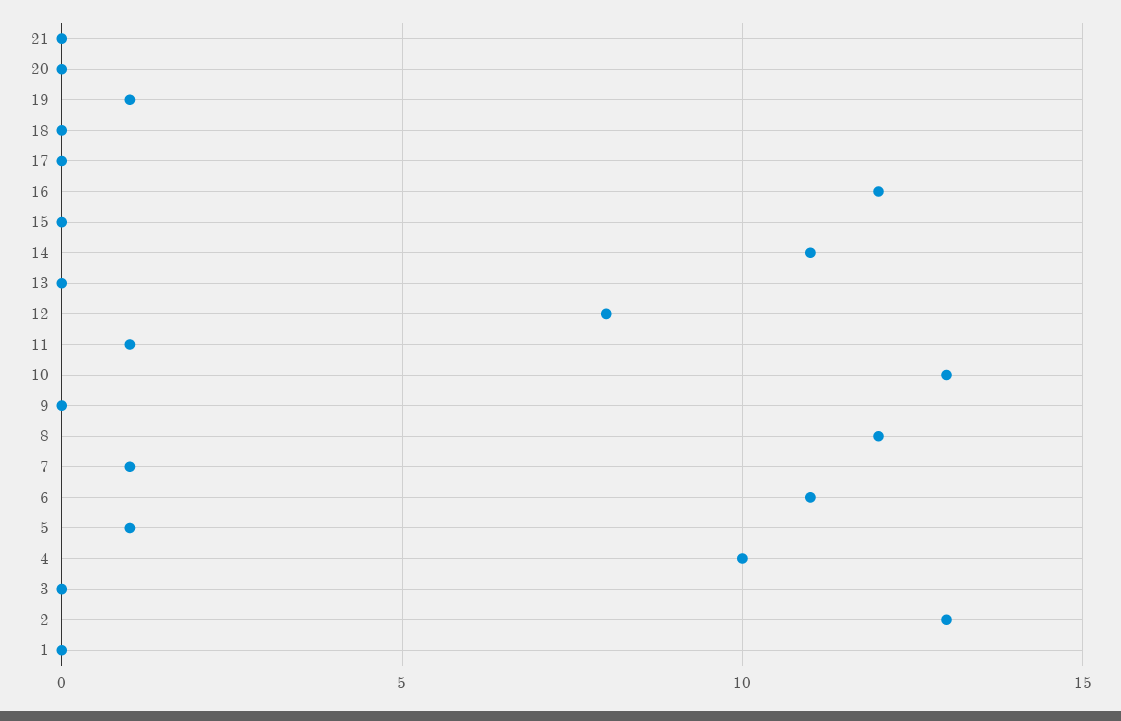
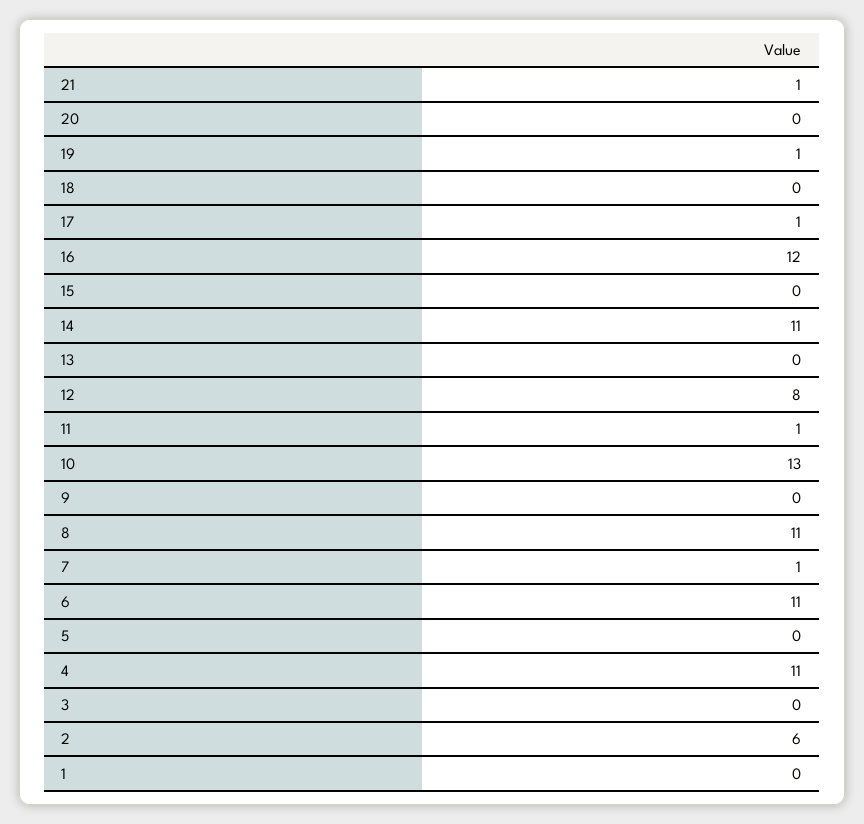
21: 0 -> 1
17: 0 -> 1
8: 12 -> 11
5: 1 -> 0
4: 10 -> 11
2: 13 -> 6

